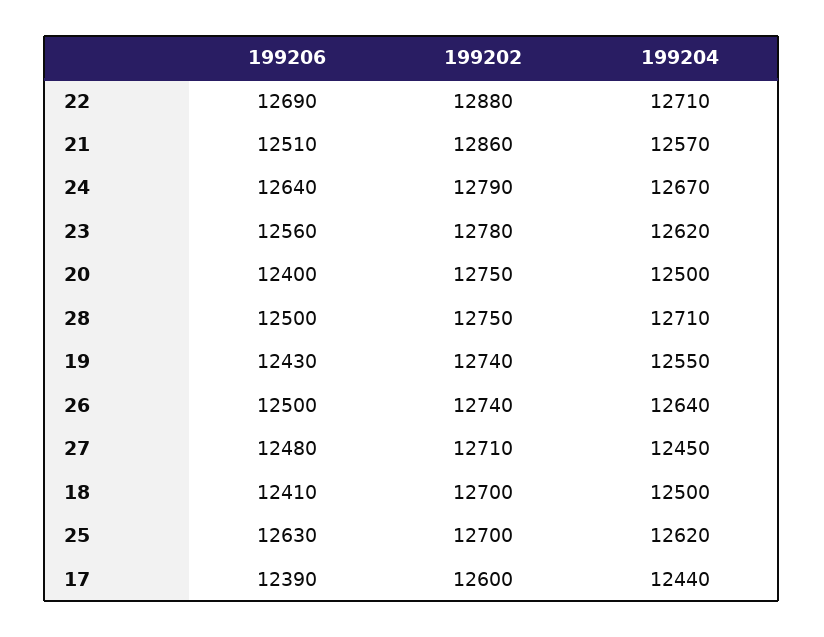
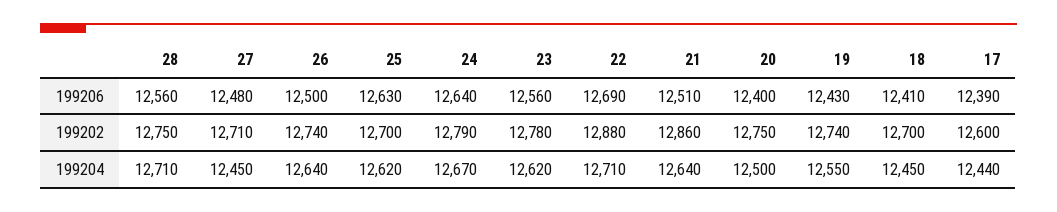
199204, 21: 12570 -> 12640
199206, 28: 12500 -> 12560
199204, 18: 12500 -> 12450

